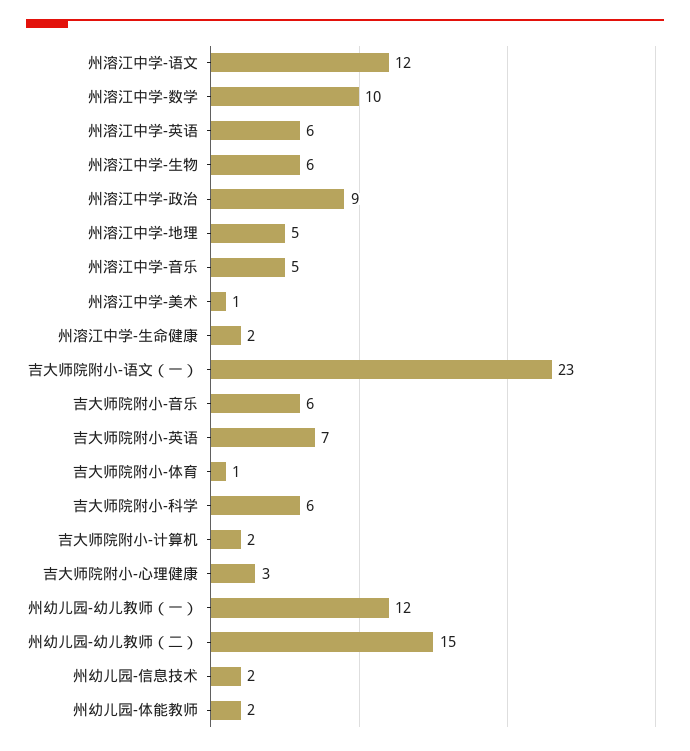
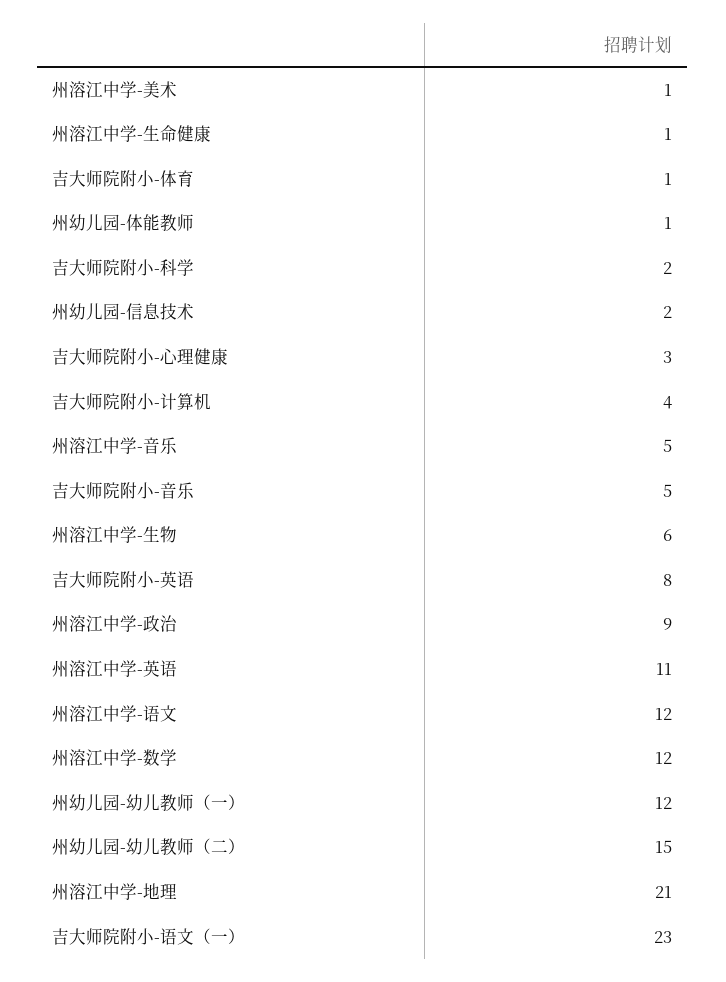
州溶江中学-数学: 10 -> 12
州溶江中学-英语: 6 -> 11
州溶江中学-地理: 5 -> 21
州溶江中学-生命健康: 2 -> 1
吉大师院附小-音乐: 6 -> 5
吉大师院附小-英语: 7 -> 8
吉大师院附小-科学: 6 -> 2
吉大师院附小-计算机: 2 -> 4
州幼儿园-体能教师: 2 -> 1

